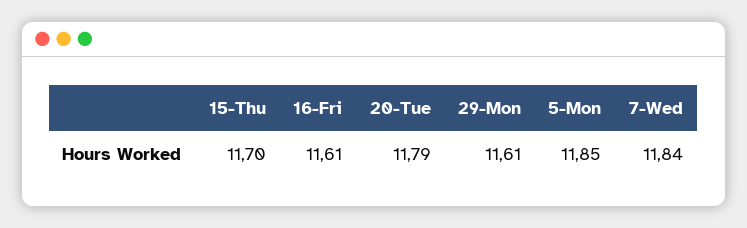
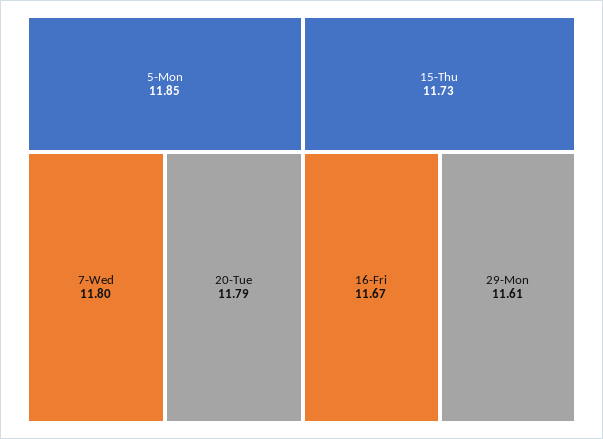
15-Thu: 11.7 -> 11.73
16-Fri: 11.61 -> 11.67
7-Wed: 11.84 -> 11.8

